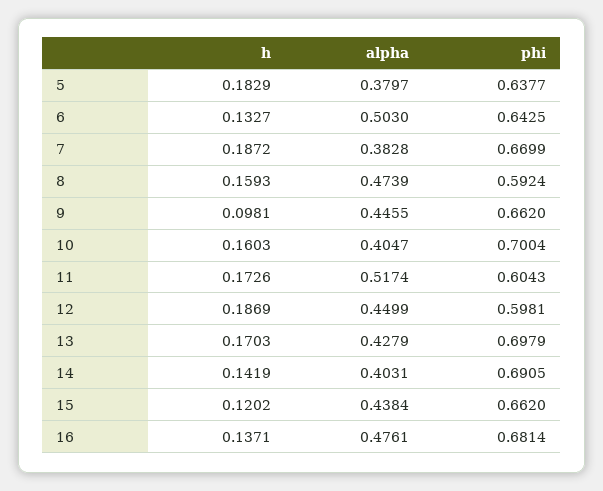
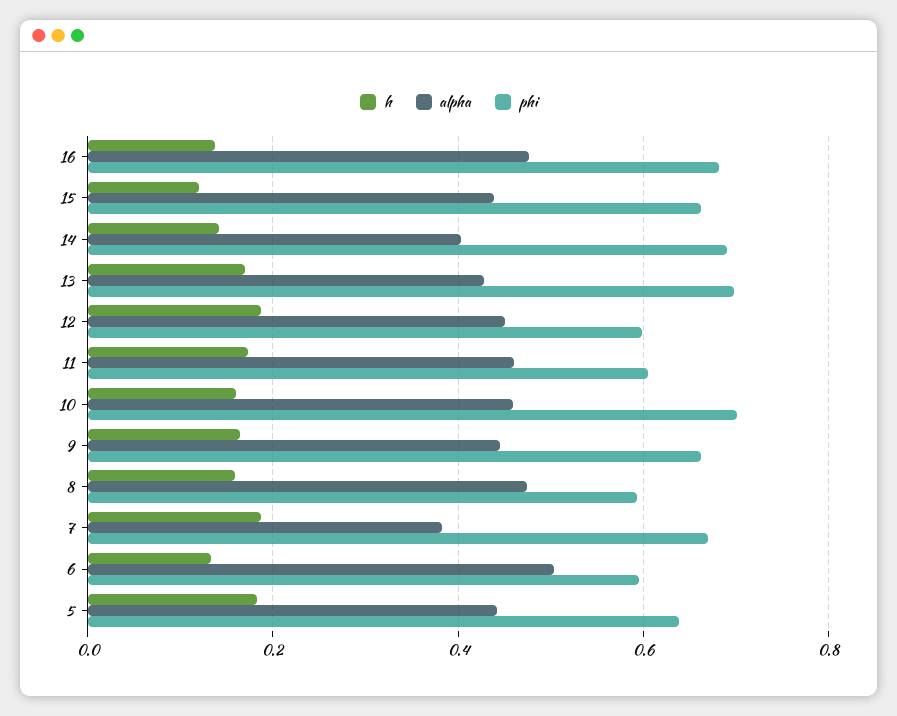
alpha, 5: 0.3797 -> 0.44
phi, 6: 0.6425 -> 0.6
h, 9: 0.0981 -> 0.16
alpha, 10: 0.4047 -> 0.46
alpha, 11: 0.5174 -> 0.46

